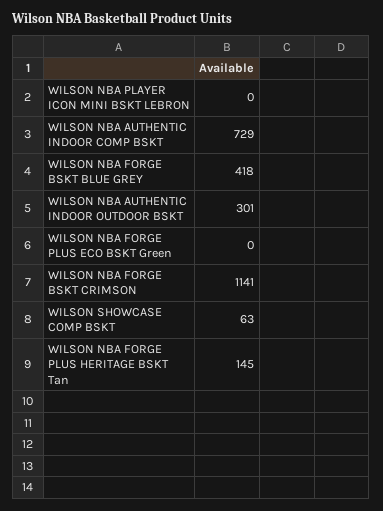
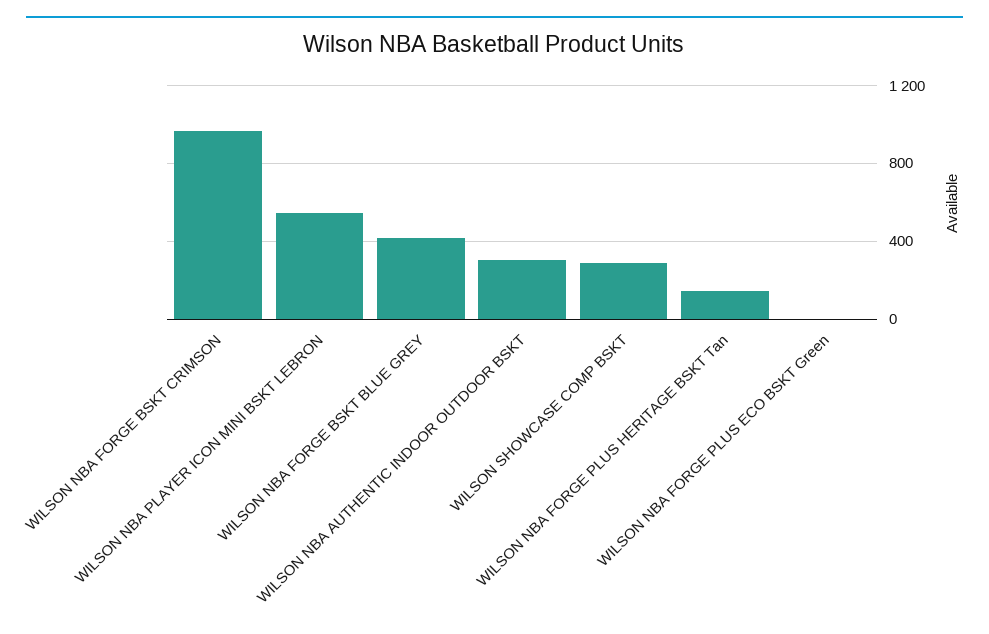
WILSON NBA PLAYER ICON MINI BSKT LEBRON: 0 -> 550
WILSON NBA AUTHENTIC INDOOR COMP BSKT: 729 -> none
WILSON NBA FORGE BSKT CRIMSON: 1141 -> 950
WILSON SHOWCASE COMP BSKT: 63 -> 300

